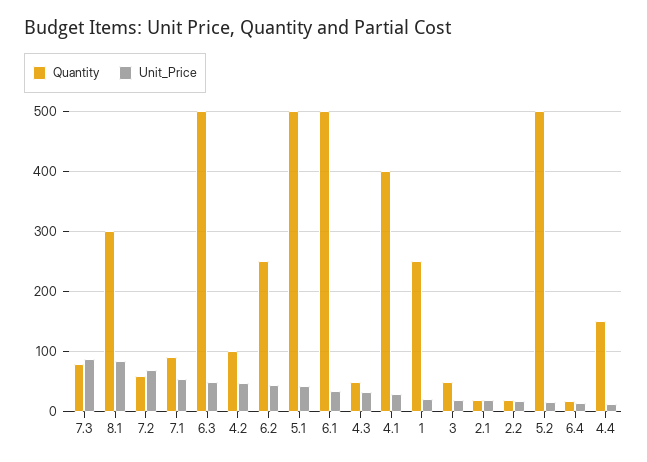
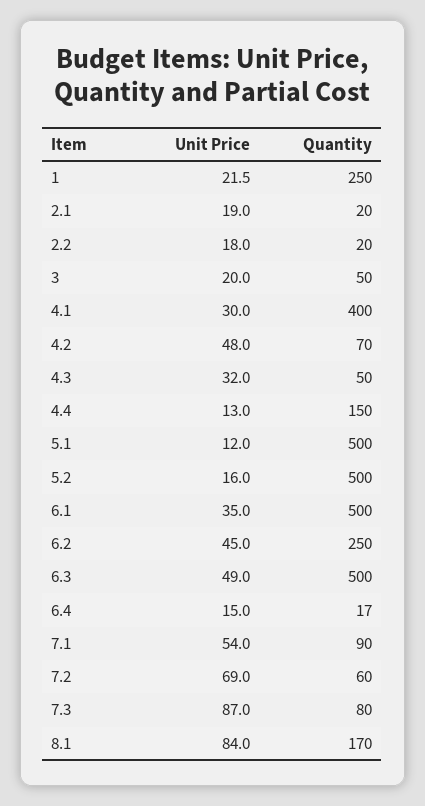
Quantity, 8.1: 300 -> 170
Quantity, 4.2: 100 -> 70
Unit_Price, 5.1: 40 -> 12

